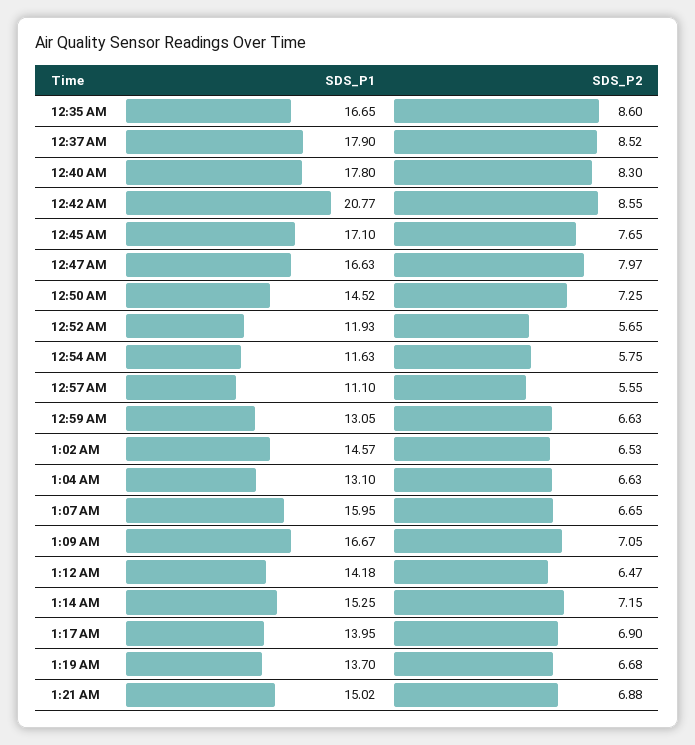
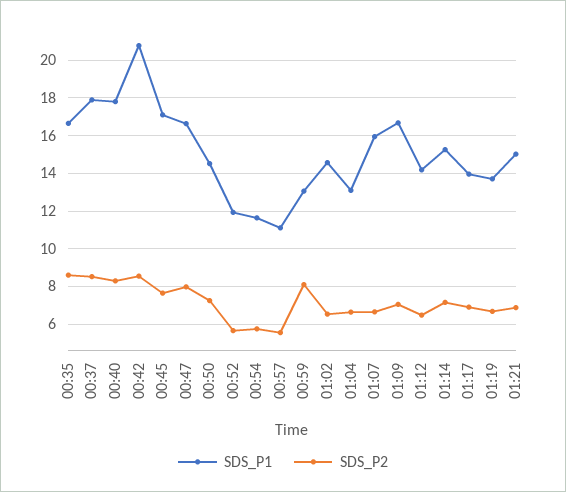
SDS_P2, 12:59 AM: 6.63 -> 8

